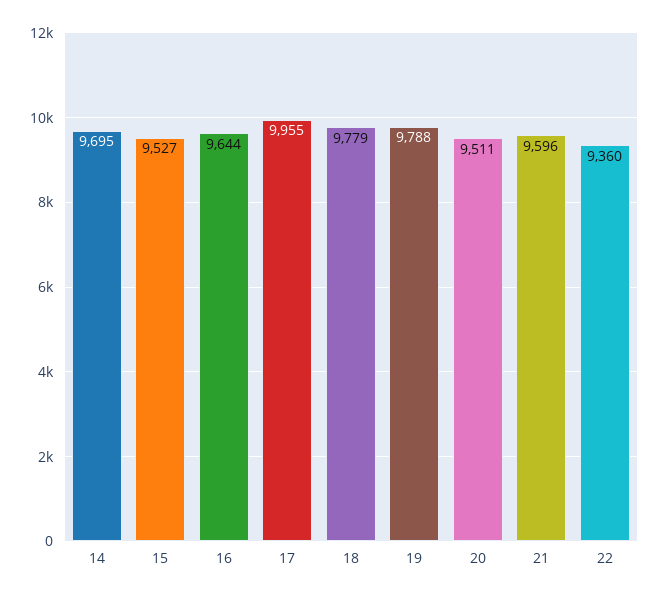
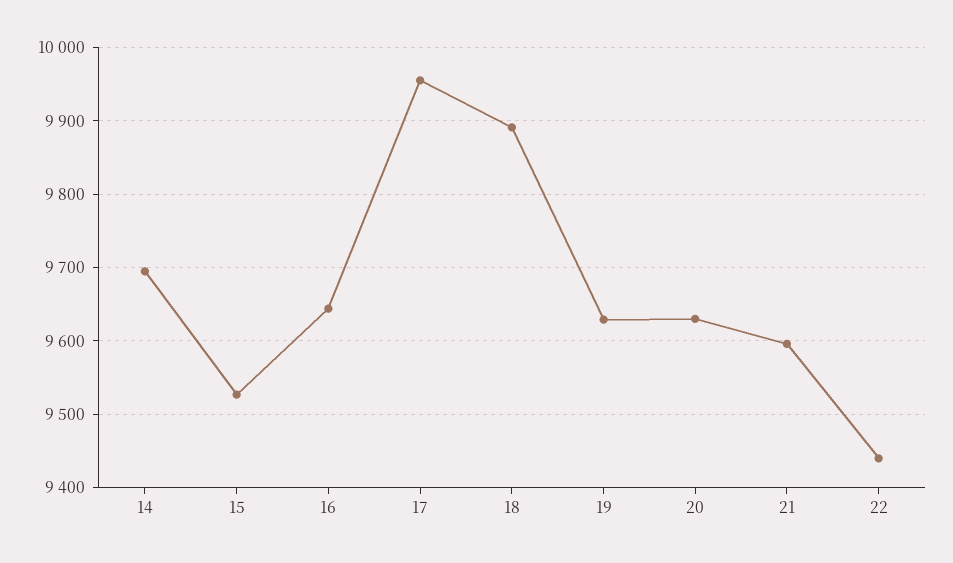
18: 9779 -> 9890
19: 9788 -> 9630
20: 9511 -> 9630
22: 9360 -> 9440

